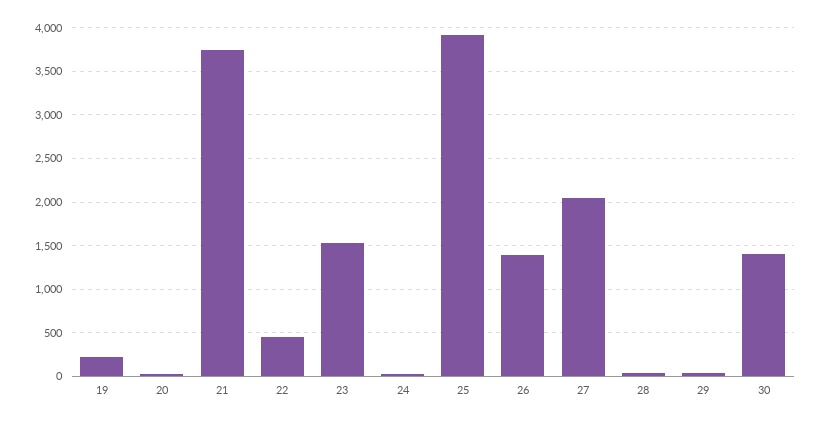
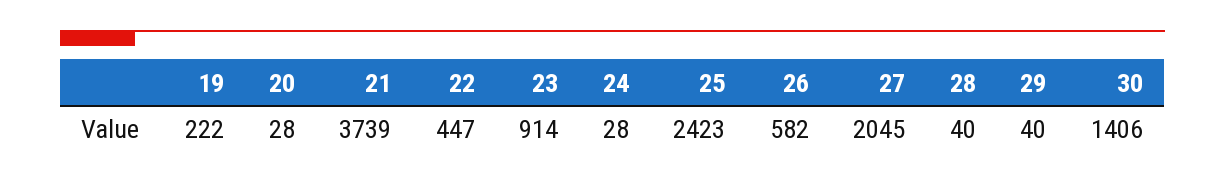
23: 1500 -> 914
25: 3900 -> 2423
26: 1400 -> 582

